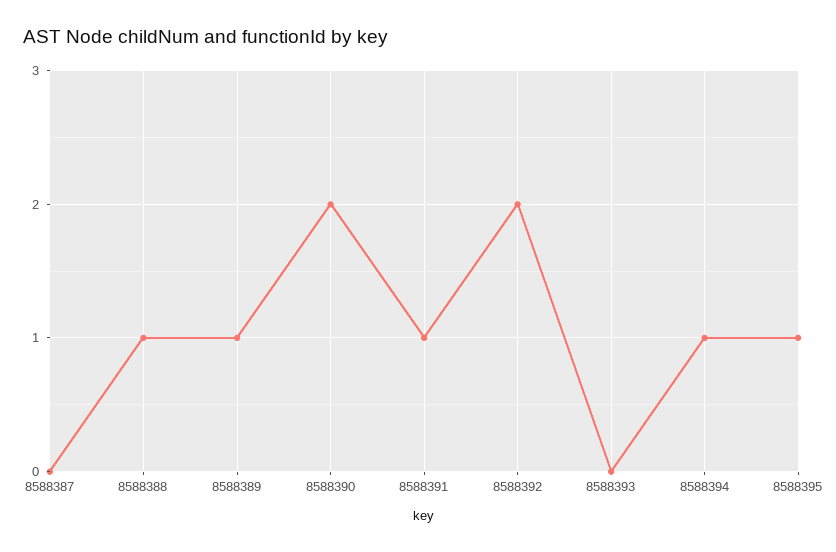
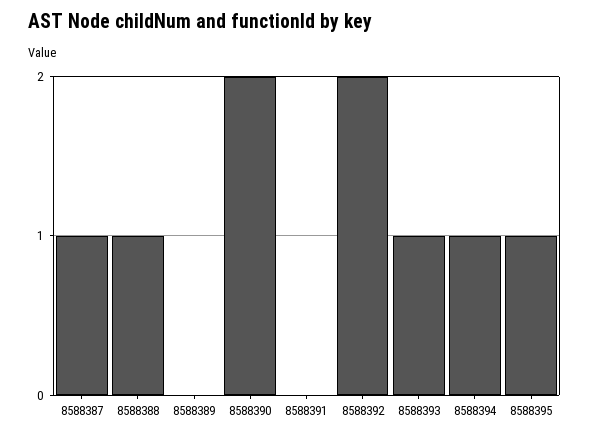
8588387: 0 -> 1
8588389: 1 -> 0
8588391: 1 -> 0
8588393: 0 -> 1

